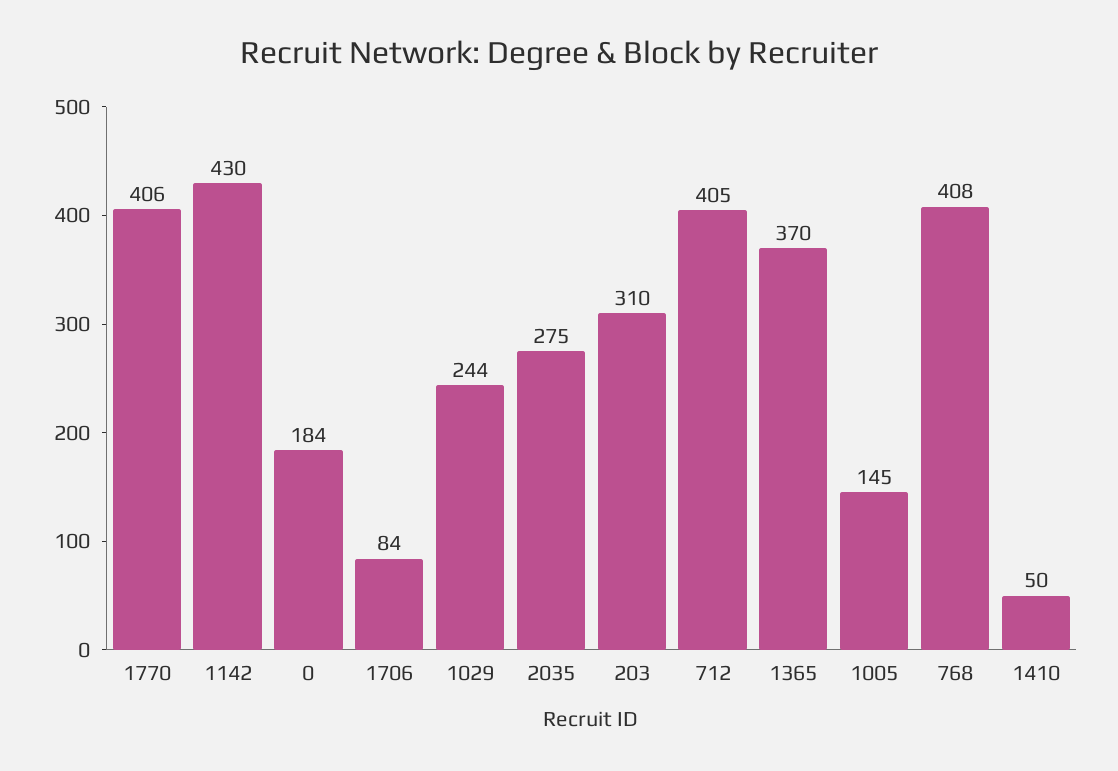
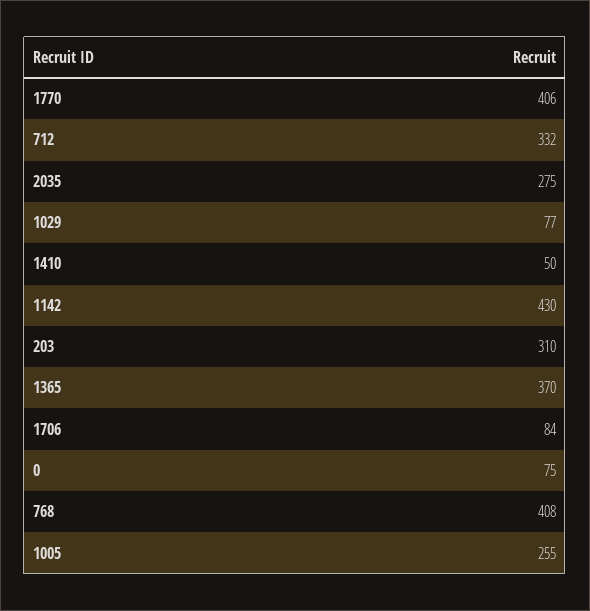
0: 184 -> 75
1029: 244 -> 77
712: 405 -> 332
1005: 145 -> 255

